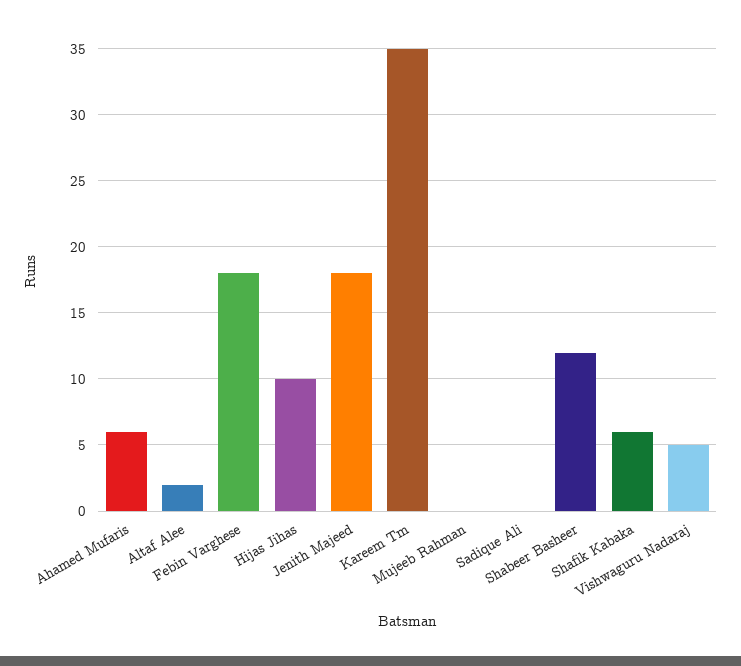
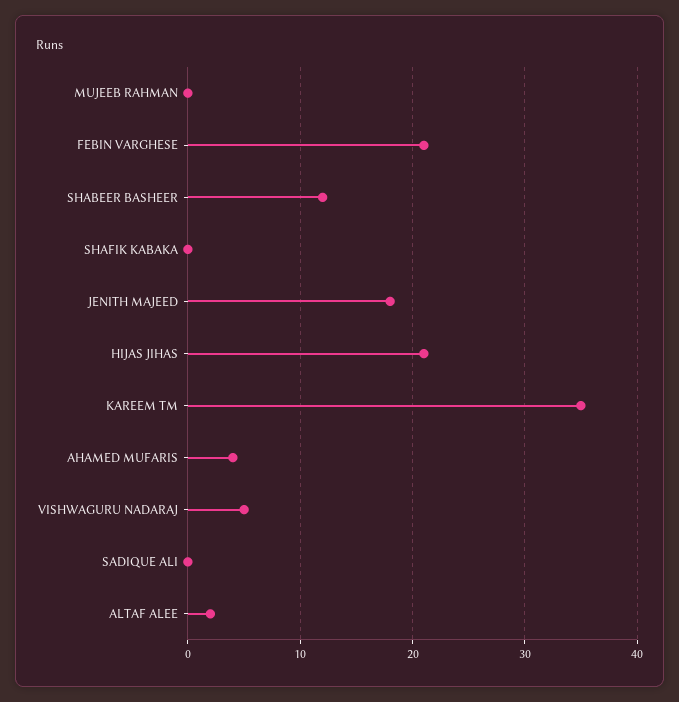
Ahamed Mufaris: 6 -> 4
Febin Varghese: 18 -> 21
Hijas Jihas: 10 -> 21
Shafik Kabaka: 6 -> 0

